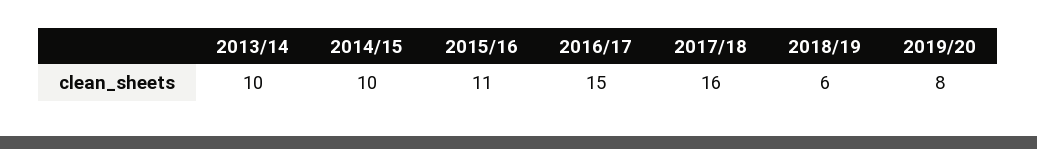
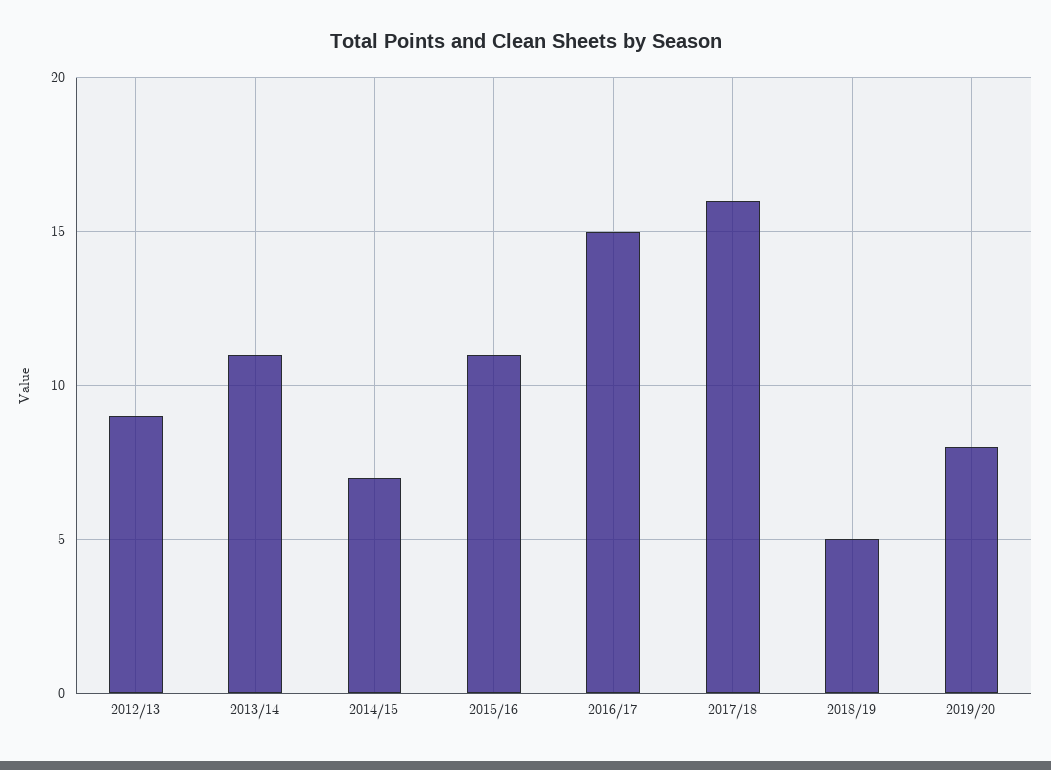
2013/14: 10 -> 11
2014/15: 10 -> 7
2018/19: 6 -> 5
2012/13: none -> 9

